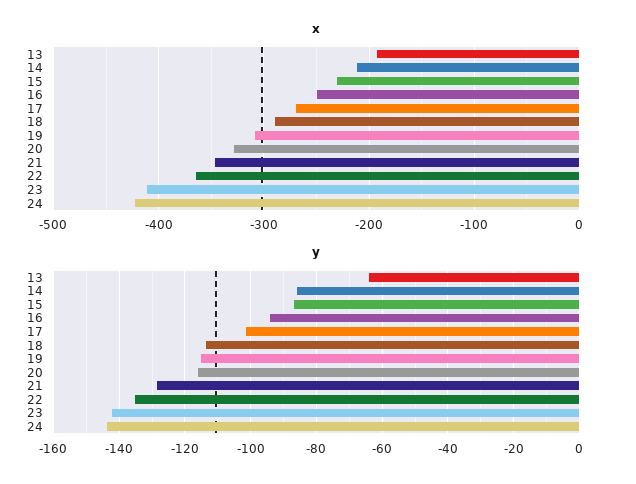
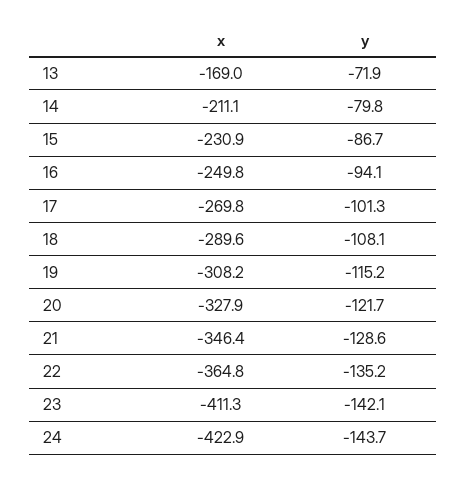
x, 13: -190 -> -169
y, 13: -64 -> -71.9
y, 14: -86 -> -79.8
y, 18: -114 -> -108.1
y, 20: -116 -> -121.7

